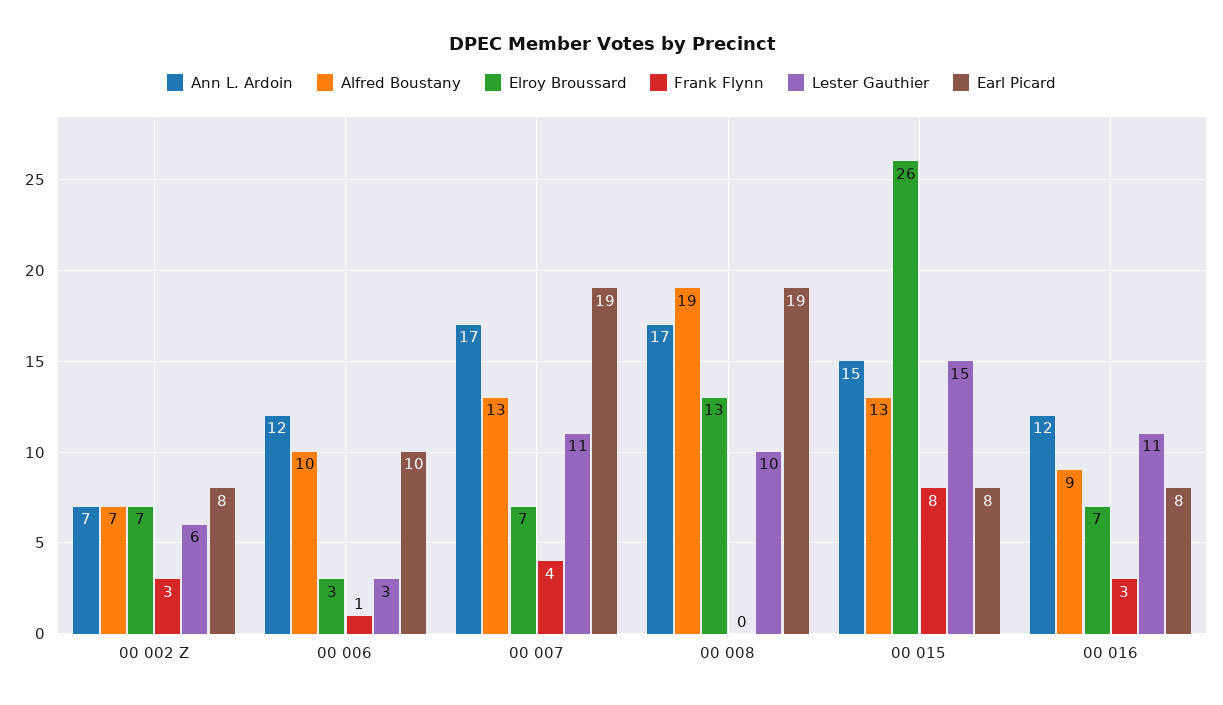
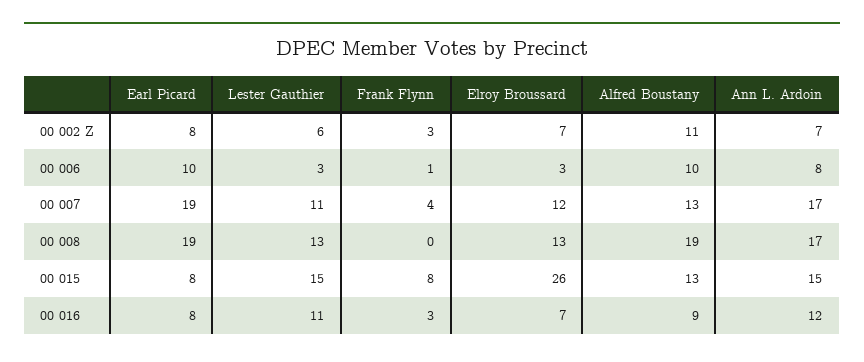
Alfred Boustany, 00 002 Z: 7 -> 11
Ann L. Ardoin, 00 006: 12 -> 8
Elroy Broussard, 00 007: 7 -> 12
Lester Gauthier, 00 008: 10 -> 13

